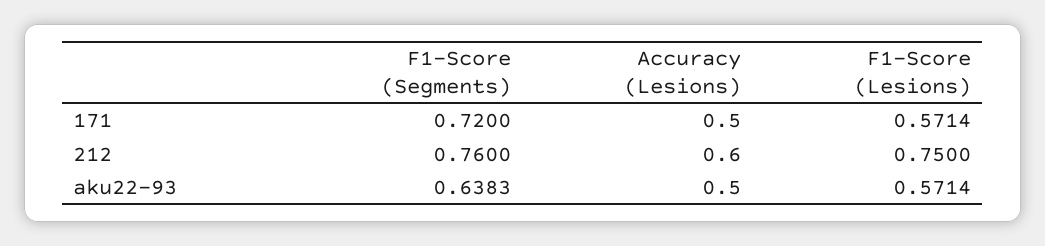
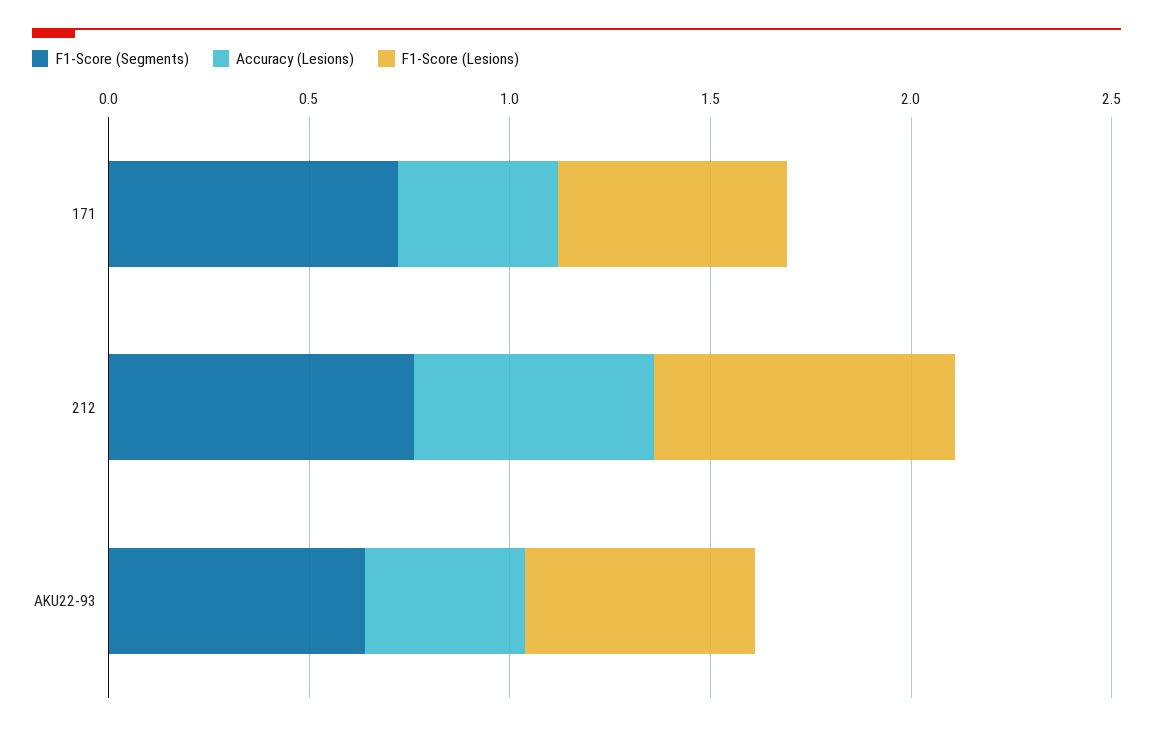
Accuracy (Lesions), 171: 0.5 -> 0.4
Accuracy (Lesions), aku22-93: 0.5 -> 0.4

